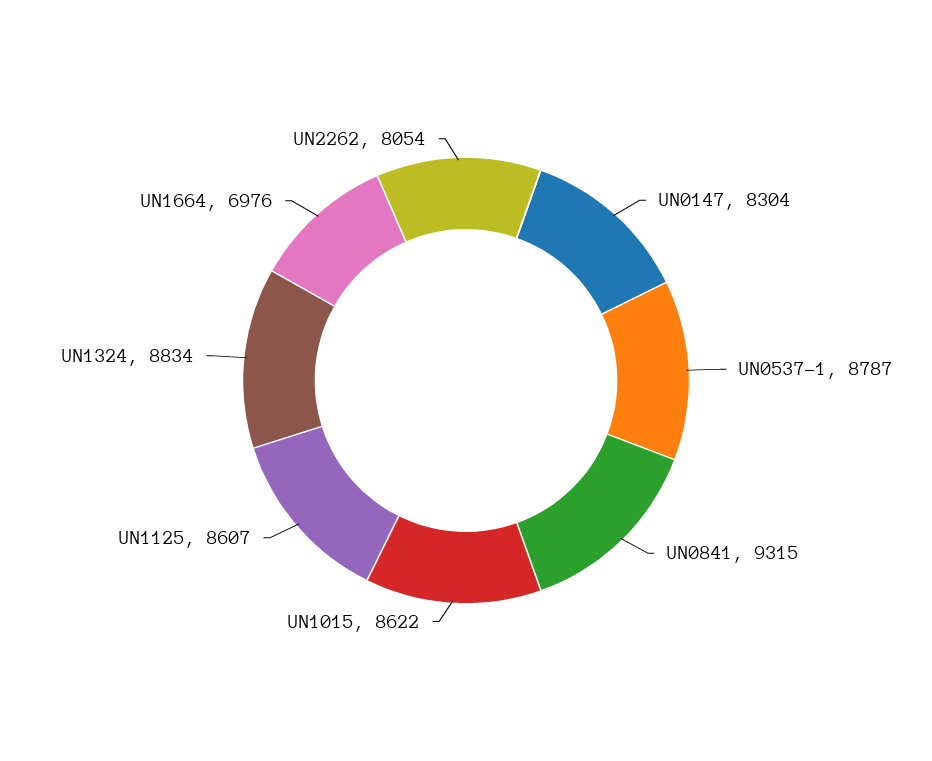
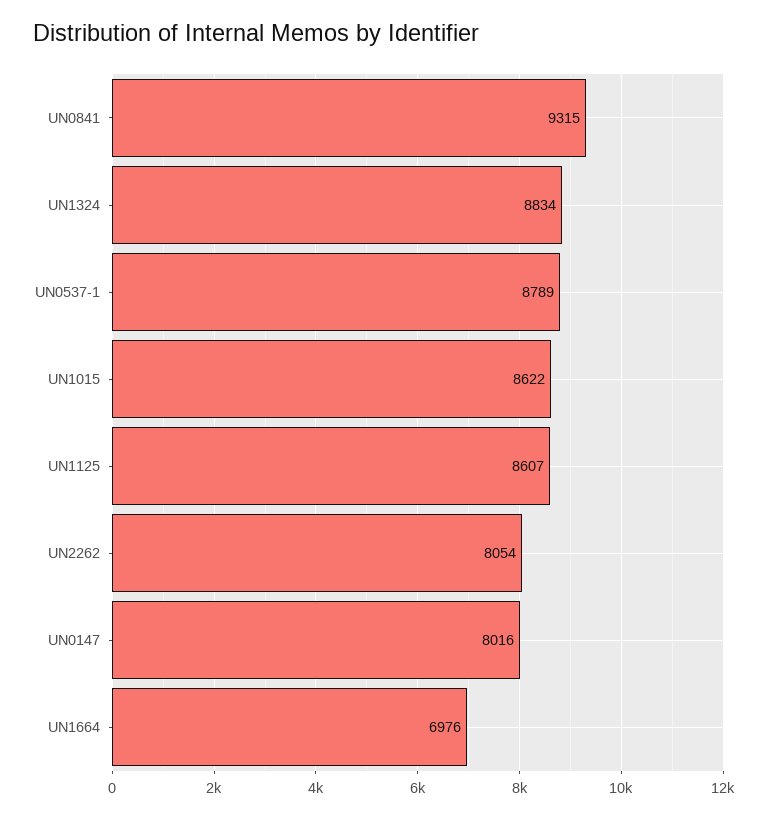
UN0147: 8304 -> 8016
UN0537-1: 8787 -> 8789

